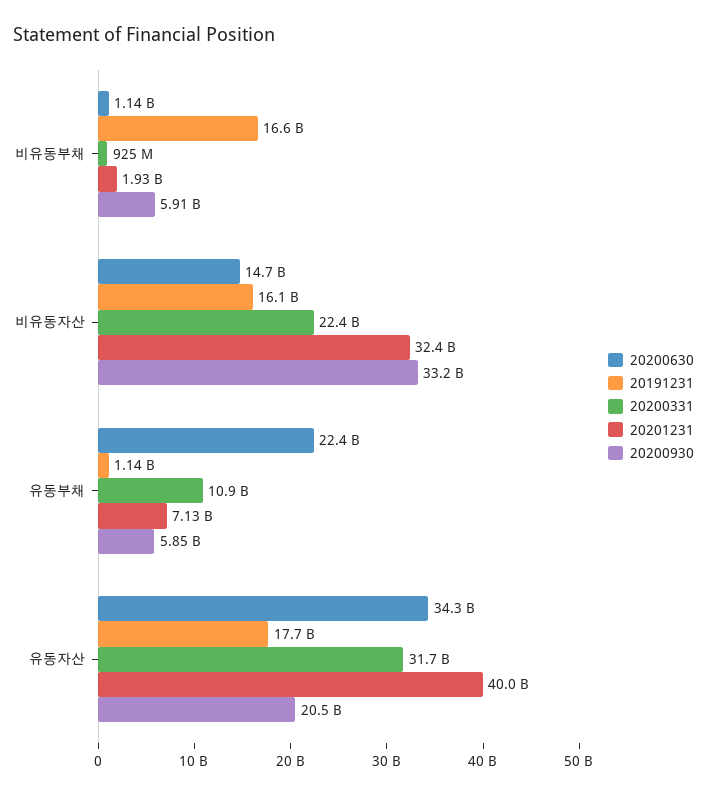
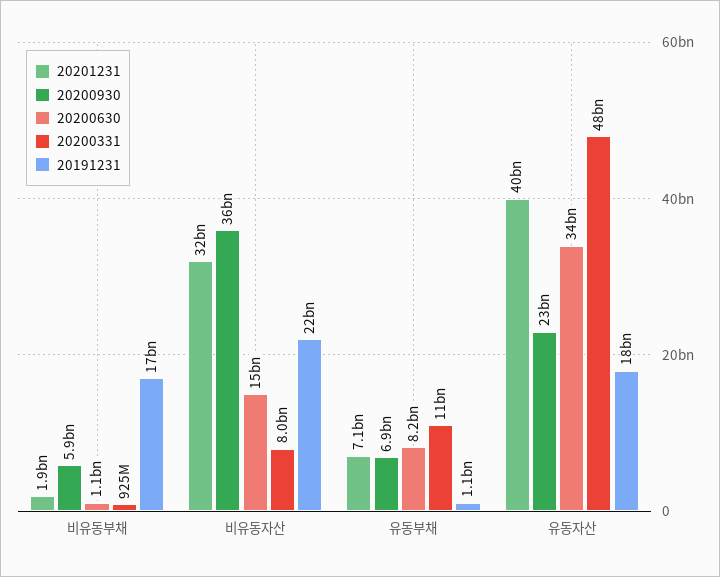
20191231, 비유동자산: 16100000000 -> 22000000000
20200331, 비유동자산: 22400000000 -> 8000000000
20200930, 비유동자산: 33200000000 -> 36000000000
20200630, 유동부채: 22400000000 -> 8200000000
20200930, 유동부채: 5850000000 -> 6900000000
20200331, 유동자산: 31700000000 -> 48000000000
20200930, 유동자산: 20500000000 -> 23000000000

